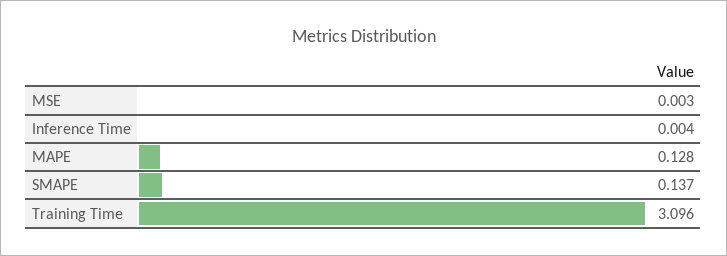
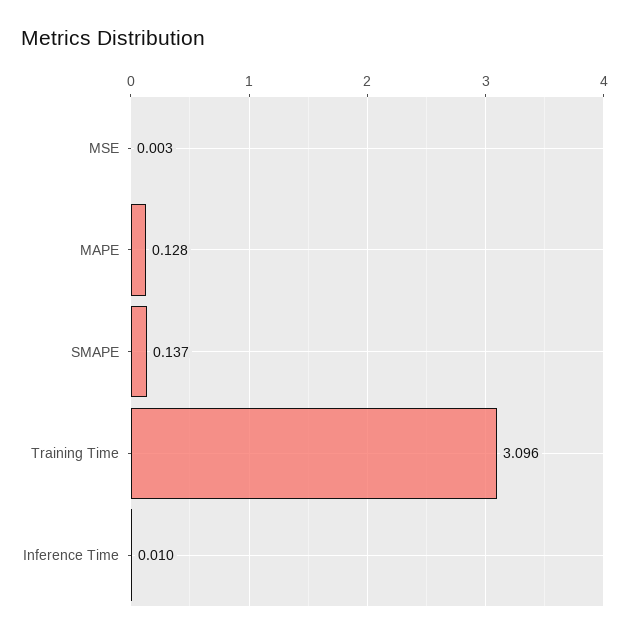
Inference Time: 0.004 -> 0.01

